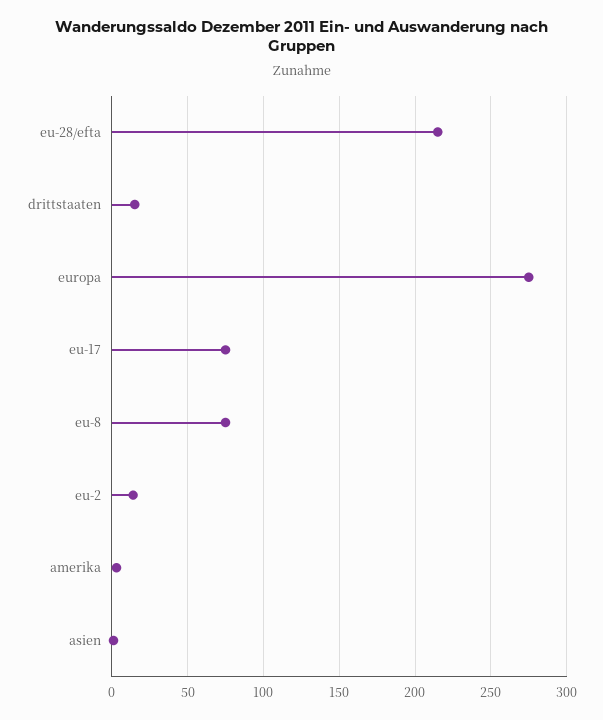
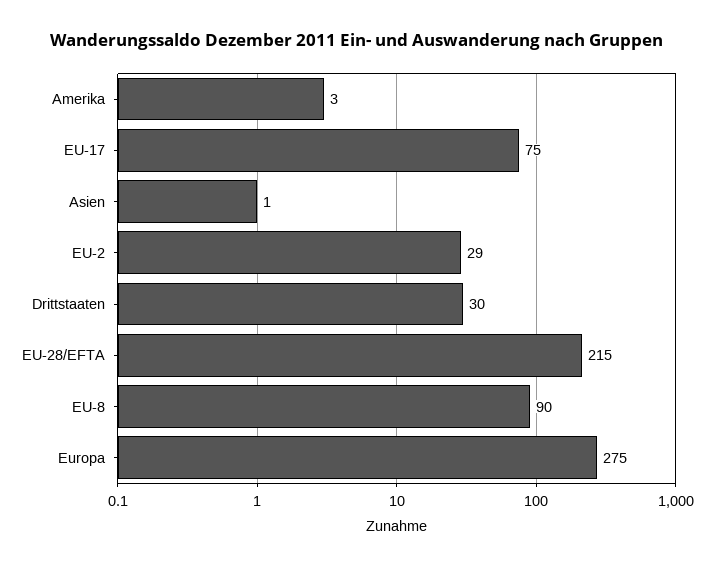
drittstaaten: 15 -> 30
eu-8: 75 -> 90
eu-2: 15 -> 29

